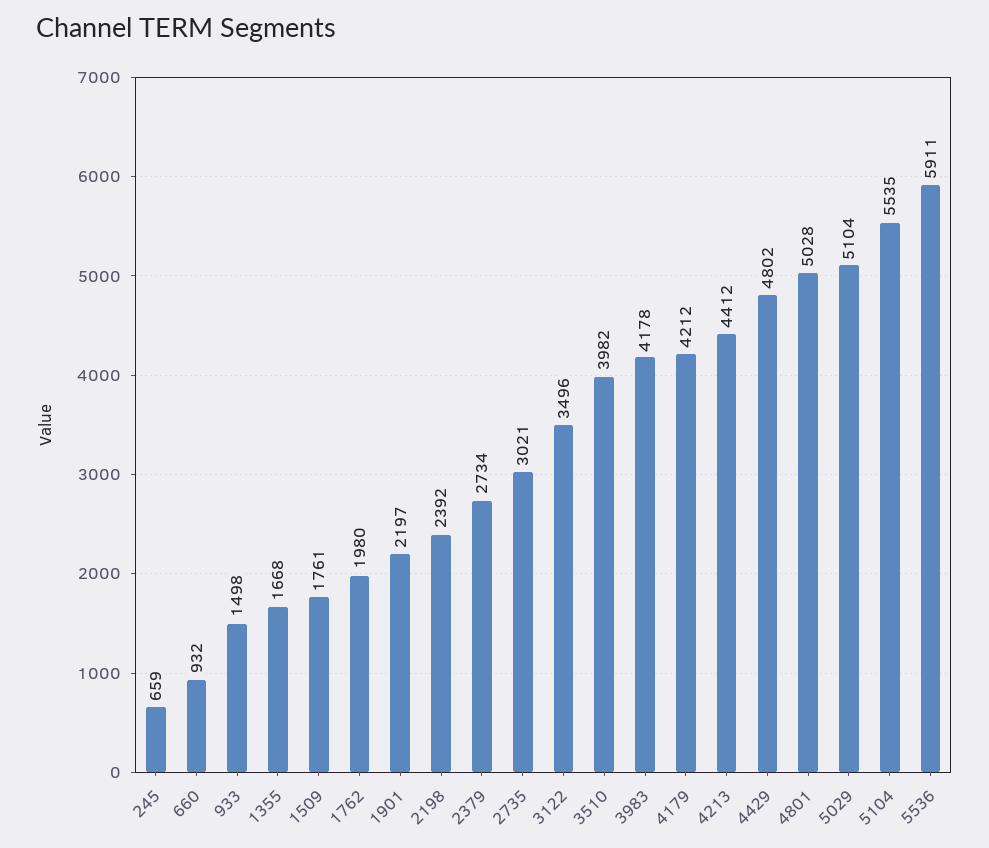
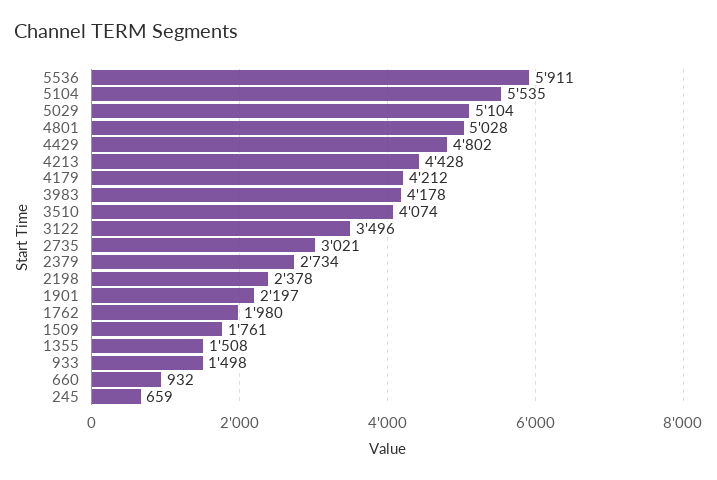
1355: 1668 -> 1508
2198: 2392 -> 2378
3510: 3982 -> 4074
4213: 4412 -> 4428

